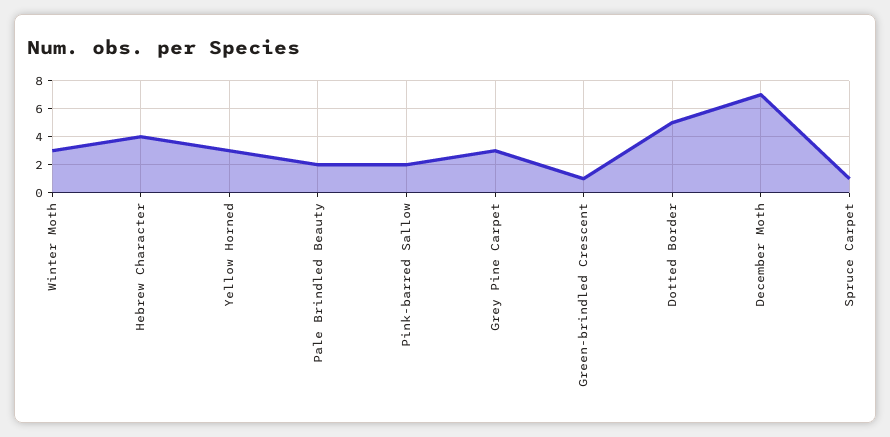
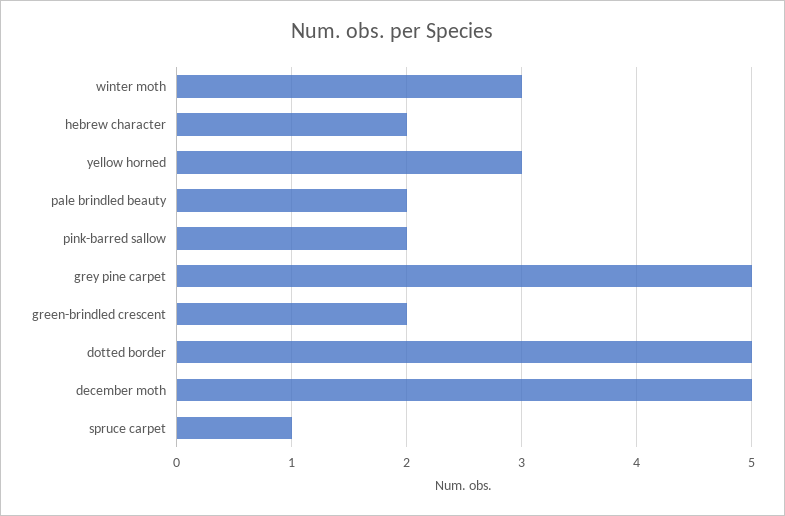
Hebrew Character: 4 -> 2
Grey Pine Carpet: 3 -> 5
Green-brindled Crescent: 1 -> 2
December Moth: 7 -> 5

